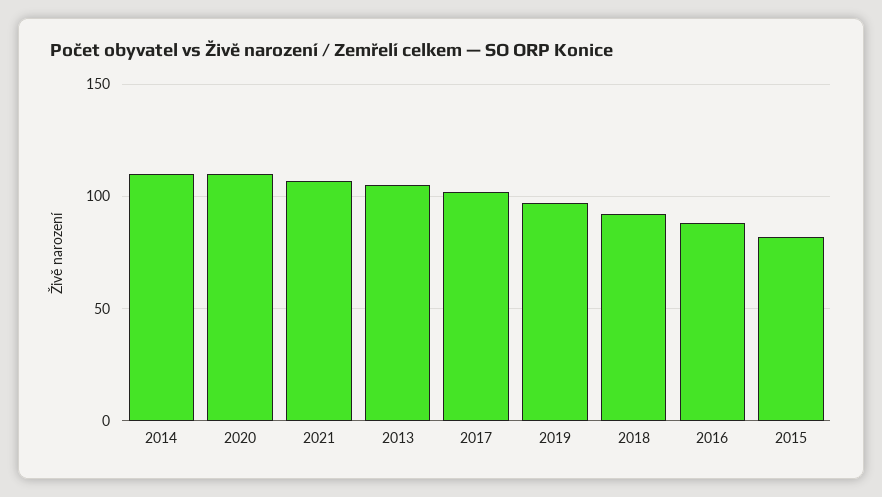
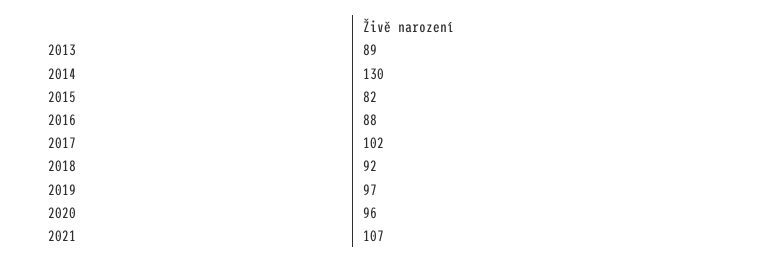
2014: 110 -> 130
2020: 110 -> 96
2013: 105 -> 89

